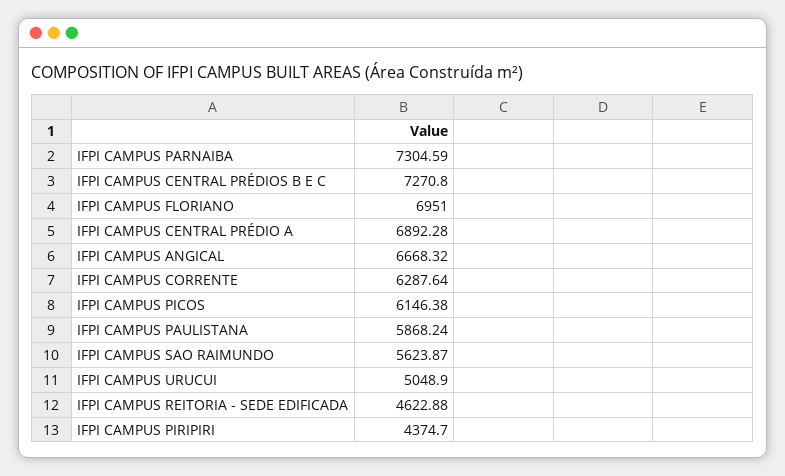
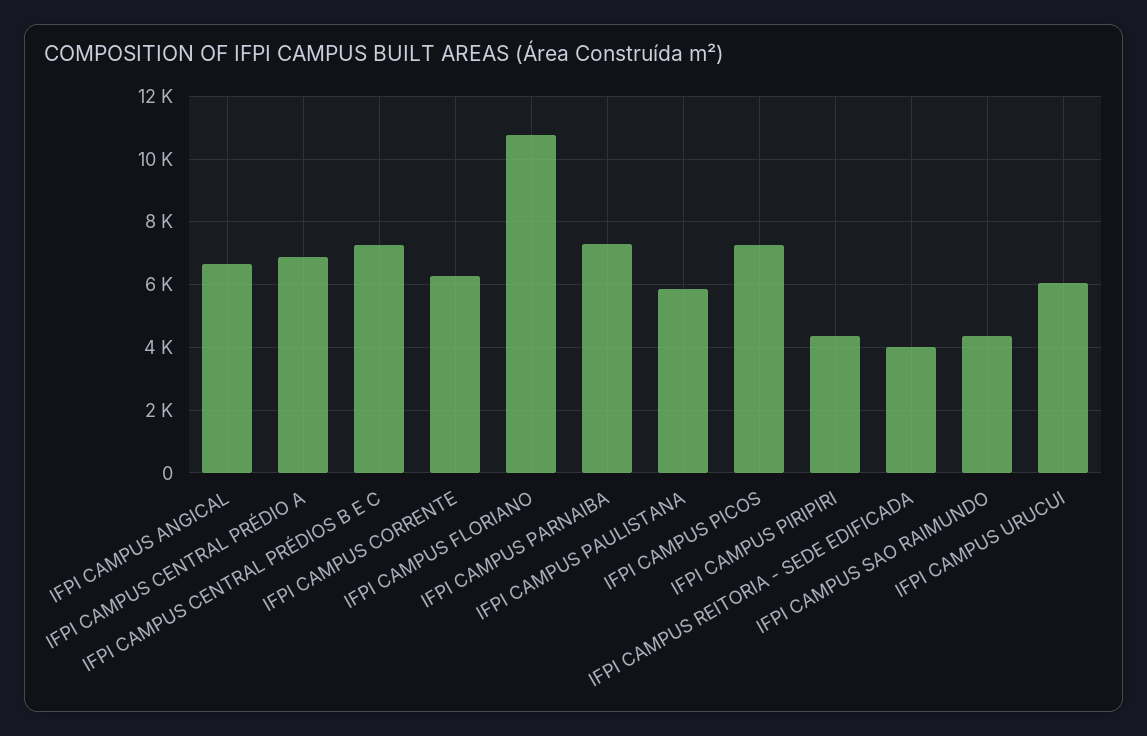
IFPI CAMPUS FLORIANO: 6951 -> 10800
IFPI CAMPUS PICOS: 6146.38 -> 7200
IFPI CAMPUS SAO RAIMUNDO: 5623.87 -> 4400
IFPI CAMPUS URUCUI: 5048.9 -> 6000
IFPI CAMPUS REITORIA - SEDE EDIFICADA: 4622.88 -> 4000

